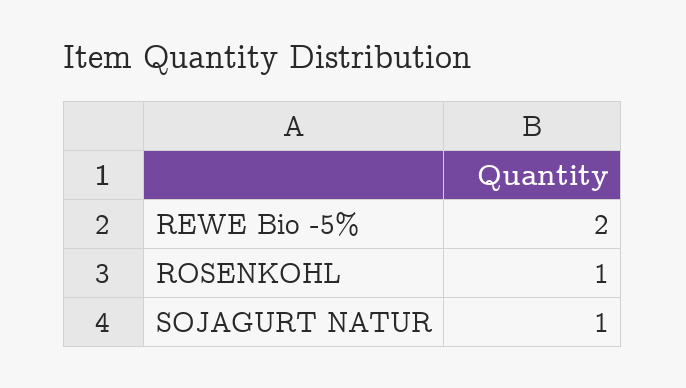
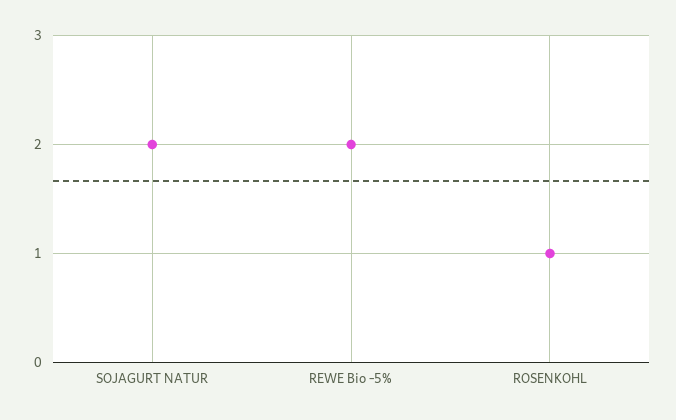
SOJAGURT NATUR: 1 -> 2

